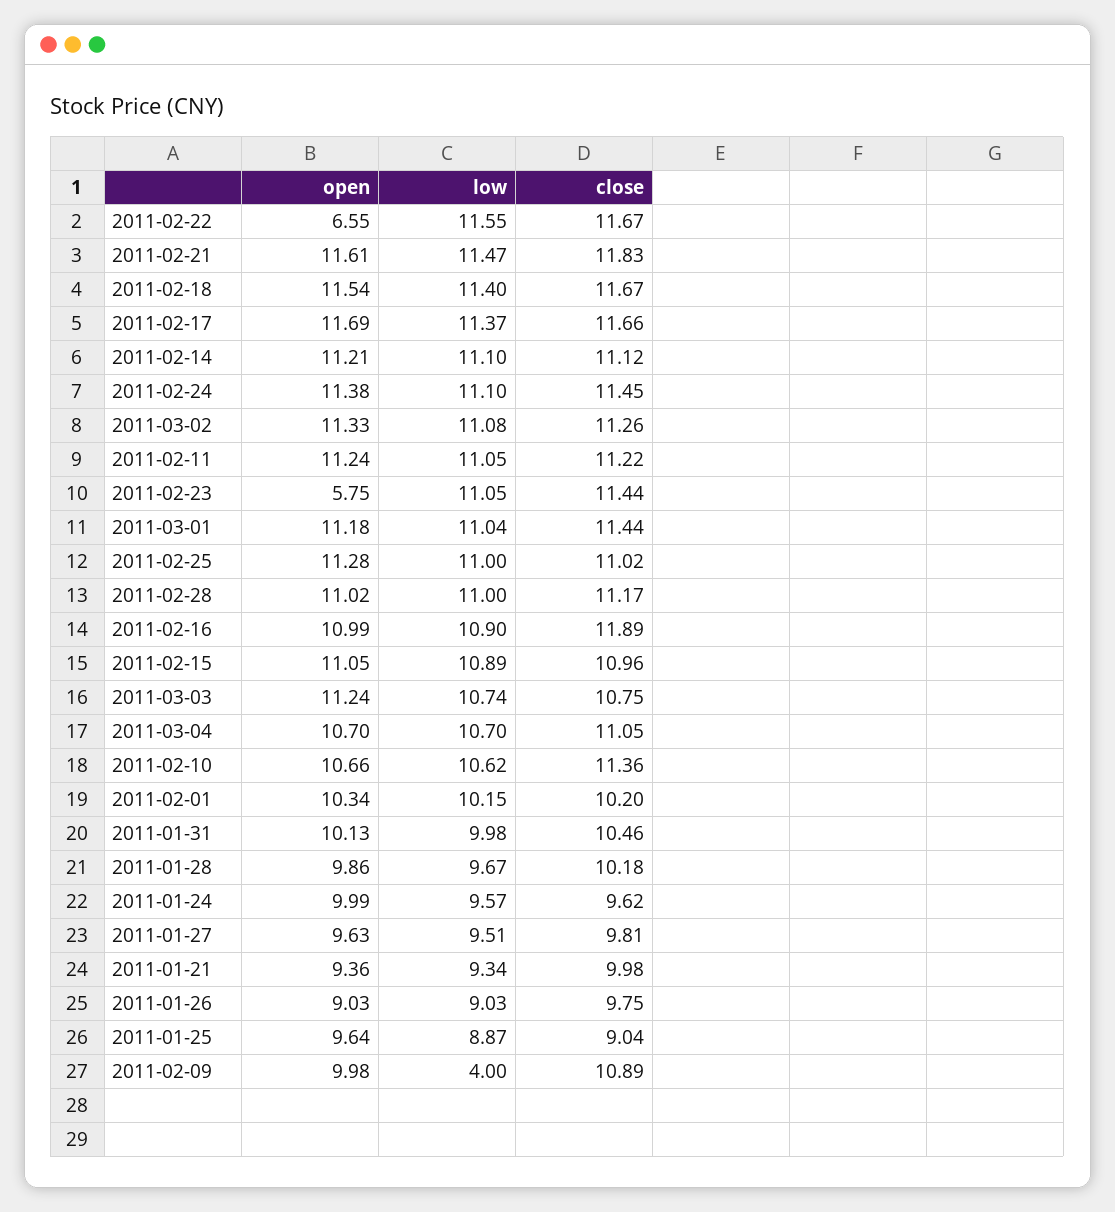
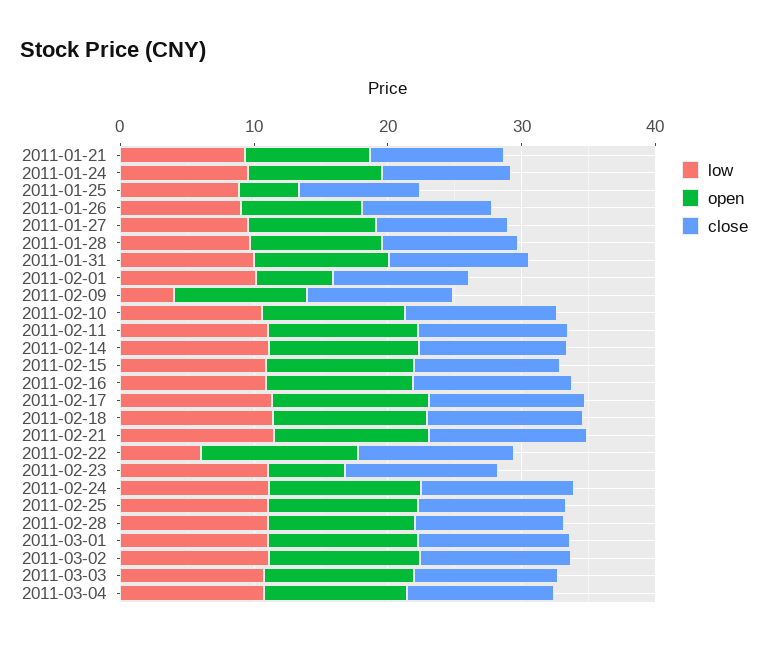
open, 2011-02-22: 6.55 -> 12
low, 2011-02-22: 11.55 -> 6
open, 2011-02-01: 10.34 -> 6
open, 2011-01-25: 9.64 -> 4

